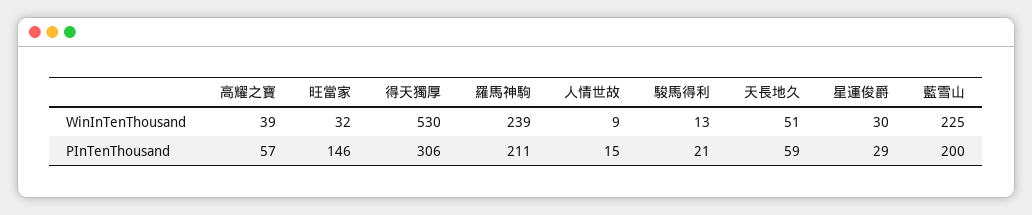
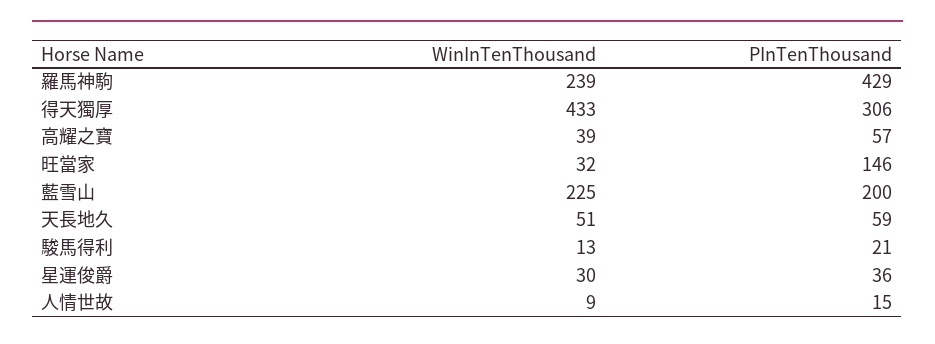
得天獨厚, WinInTenThousand: 530 -> 433
羅馬神駒, PInTenThousand: 211 -> 429
星運俊爵, PInTenThousand: 29 -> 36

